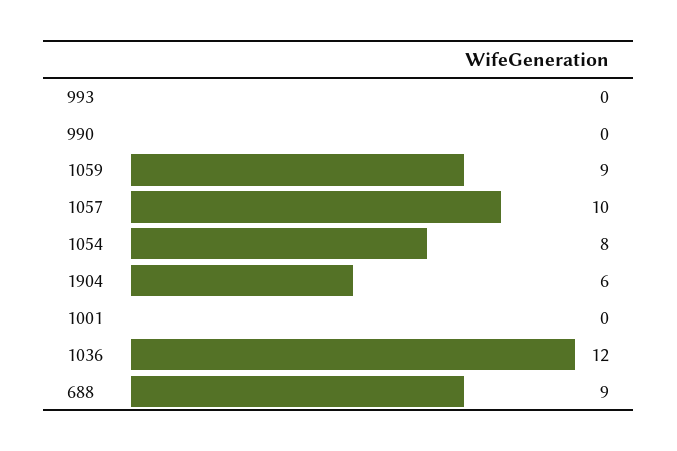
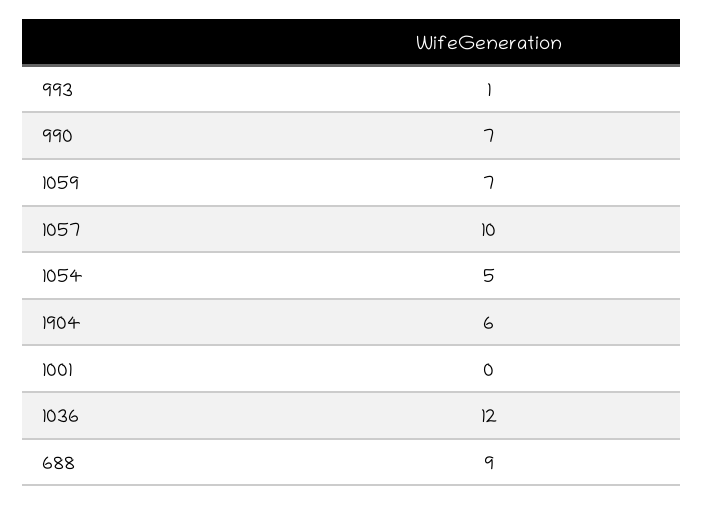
993: 0 -> 1
990: 0 -> 7
1059: 9 -> 7
1054: 8 -> 5

